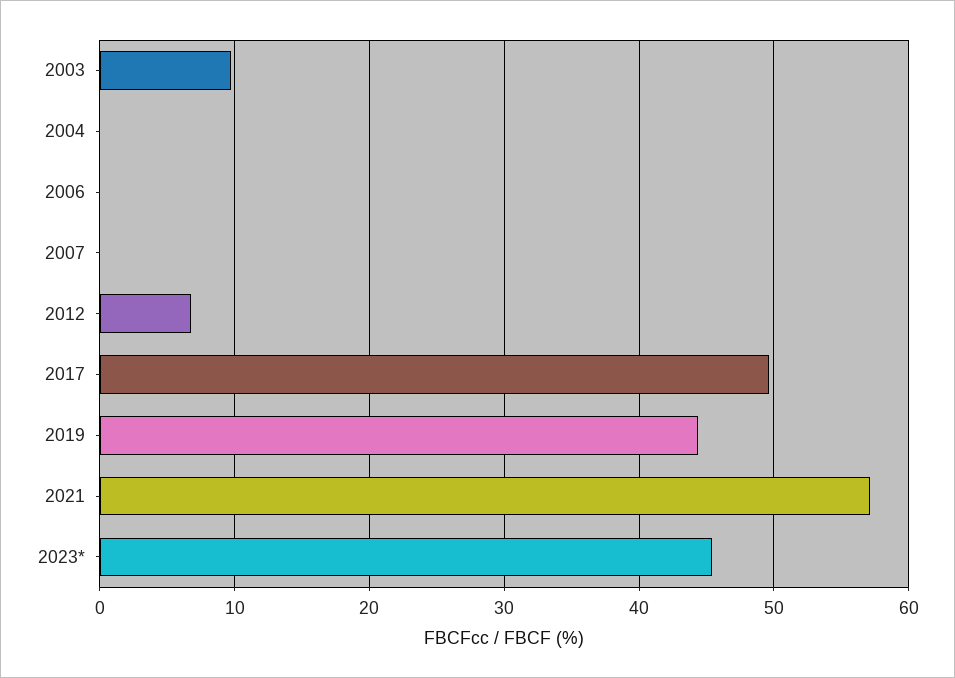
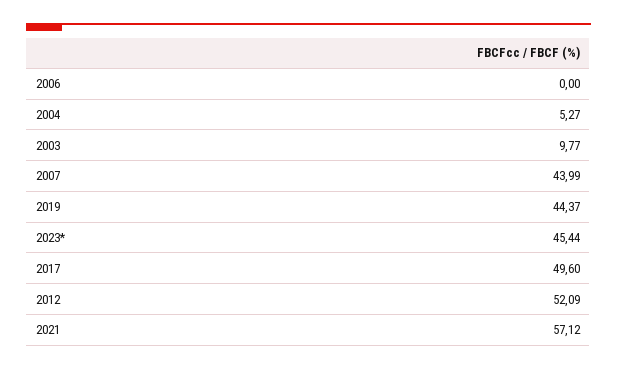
2004: 0 -> 5.27
2007: 0 -> 43.99
2012: 7 -> 52.09

